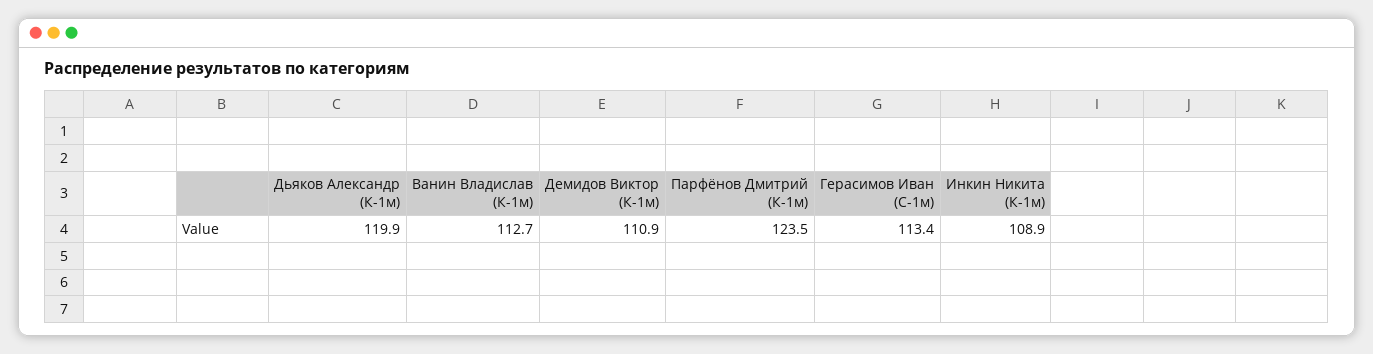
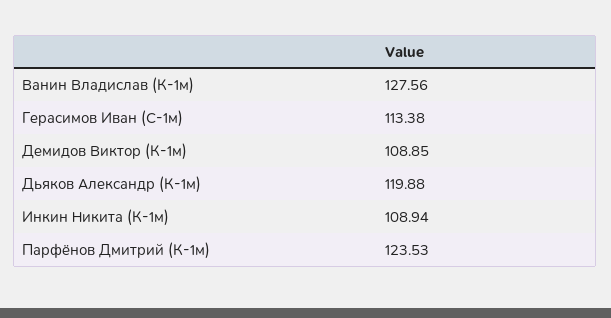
Ванин Владислав (К-1м): 112.7 -> 127.56
Демидов Виктор (К-1м): 110.9 -> 108.85

